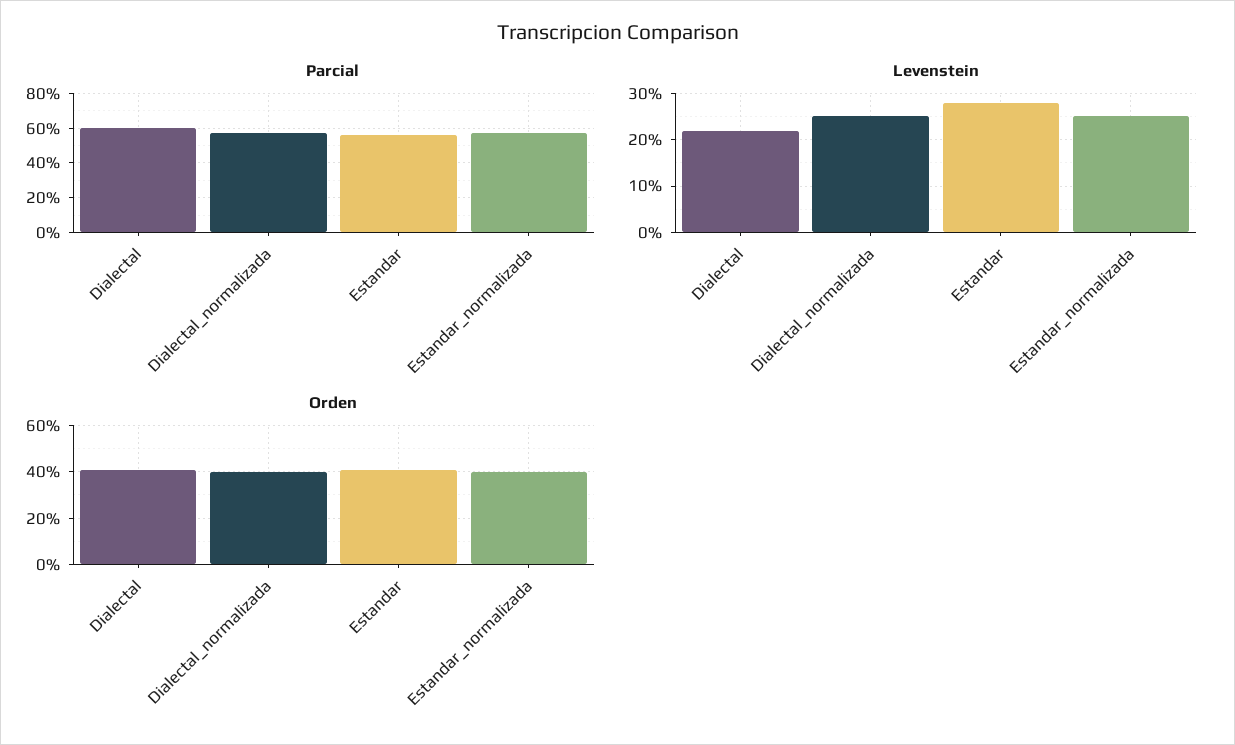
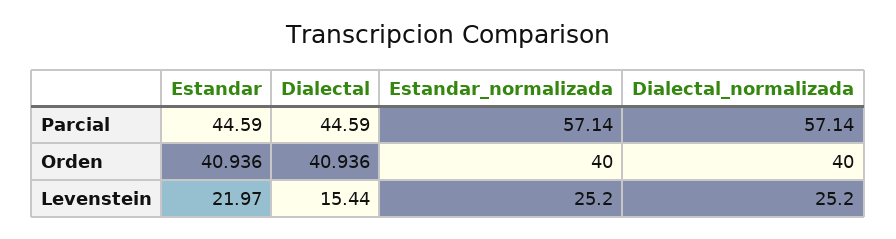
Parcial, Dialectal: 60 -> 44.59
Parcial, Estandar: 55 -> 44.59
Levenstein, Dialectal: 22 -> 15.44
Levenstein, Estandar: 28 -> 21.97

